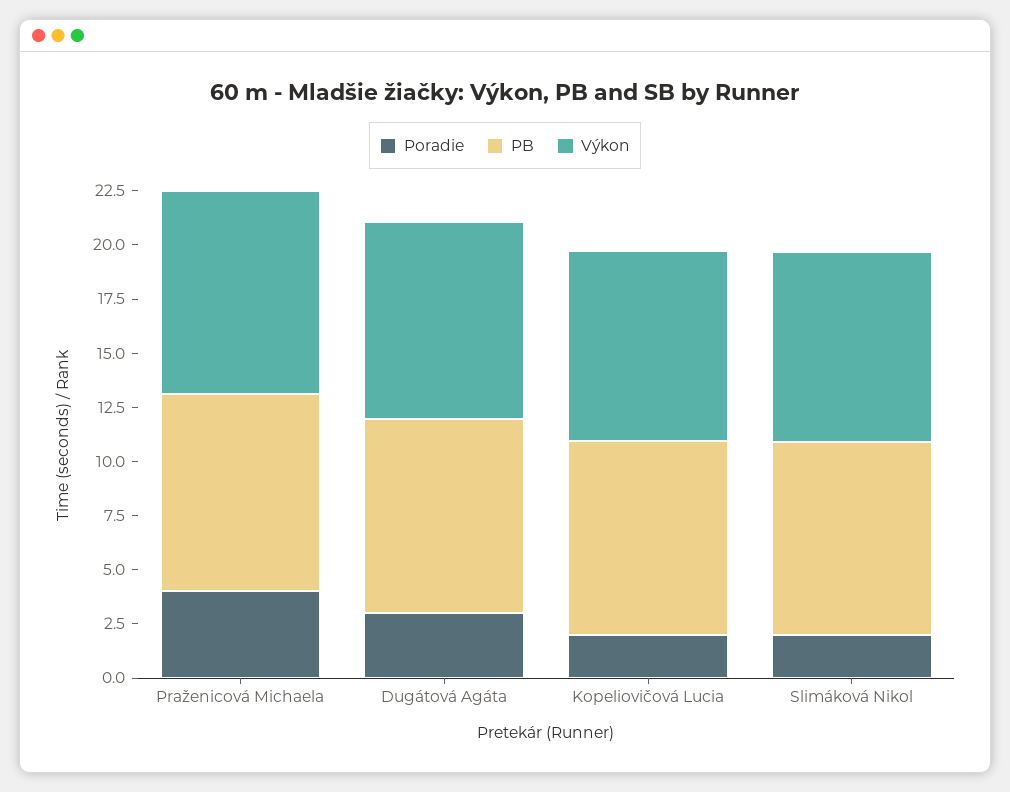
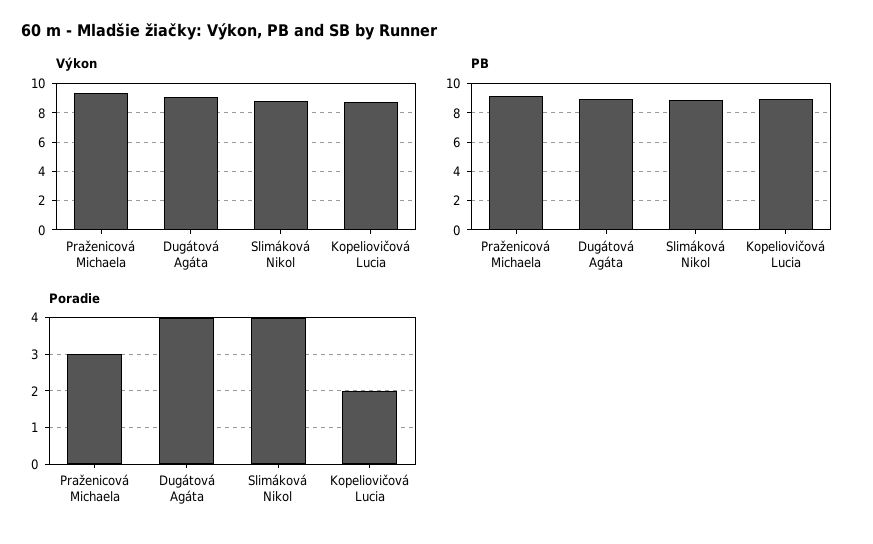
Poradie, Praženicová Michaela: 4 -> 3
Poradie, Dugátová Agáta: 3 -> 4
Poradie, Slimáková Nikol: 2 -> 4

